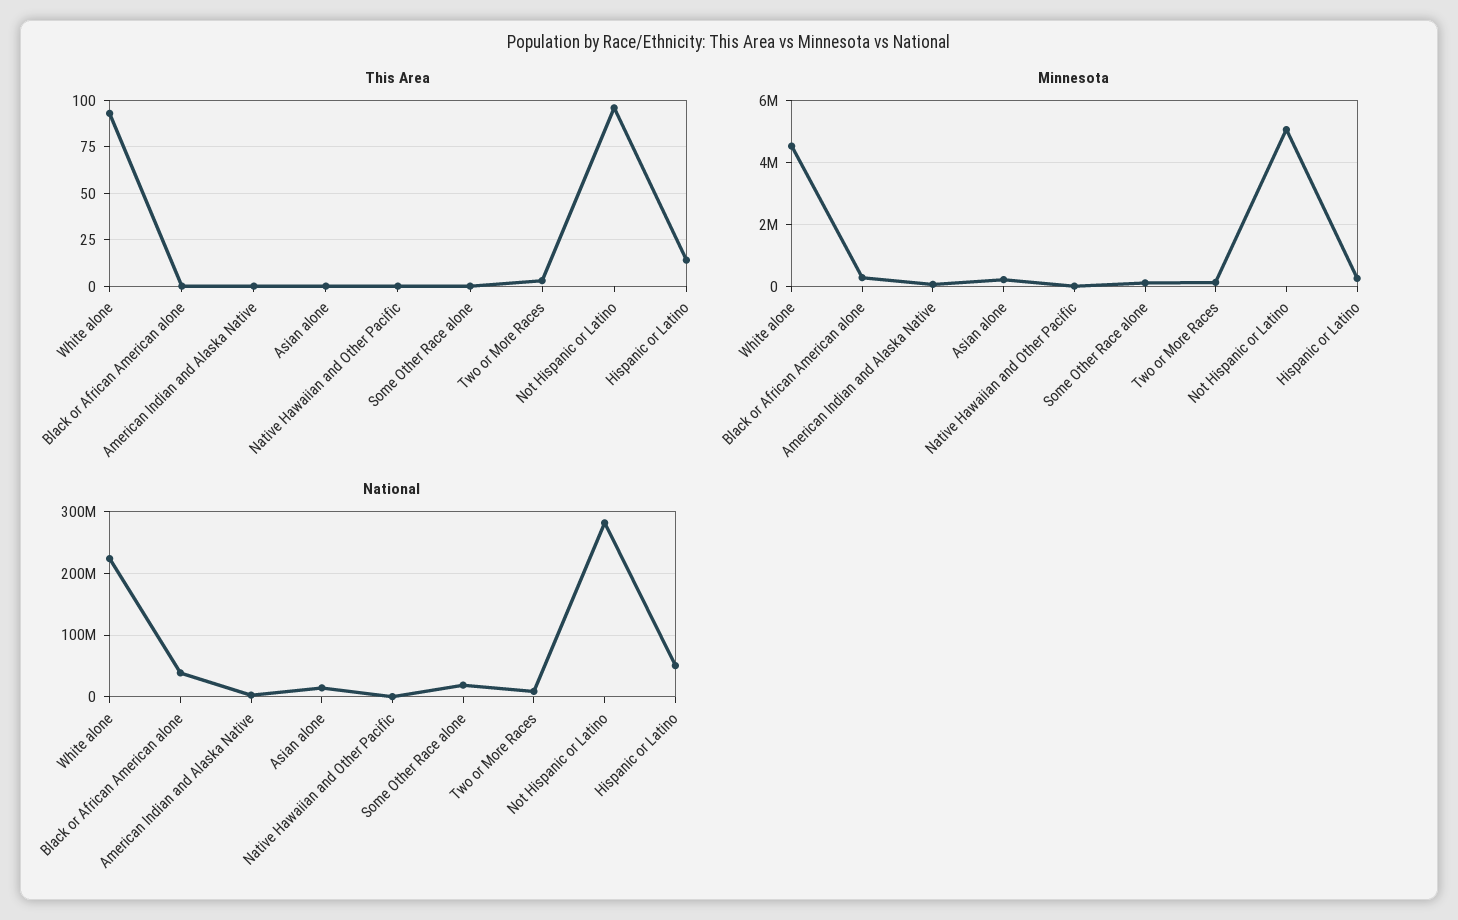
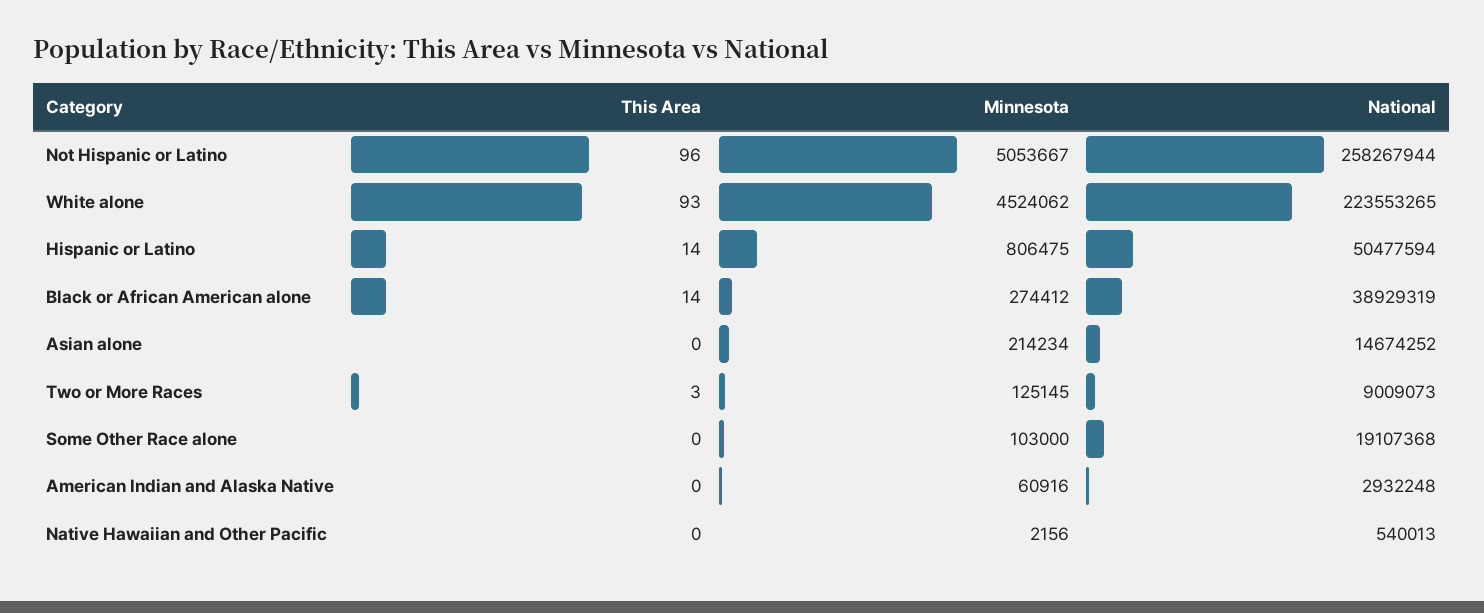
This Area, Black or African American alone: 0 -> 14
Minnesota, Hispanic or Latino: 200000 -> 806475
National, Not Hispanic or Latino: 280000000 -> 258267944

